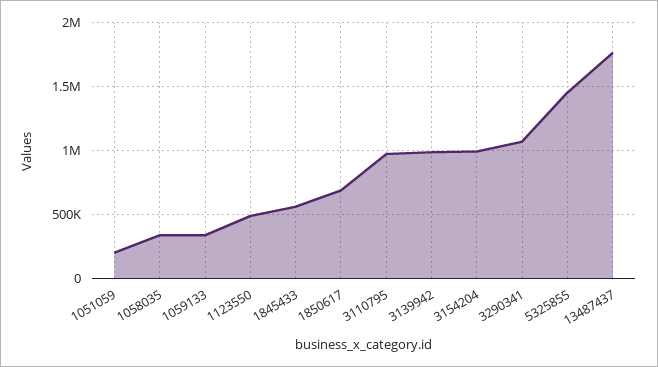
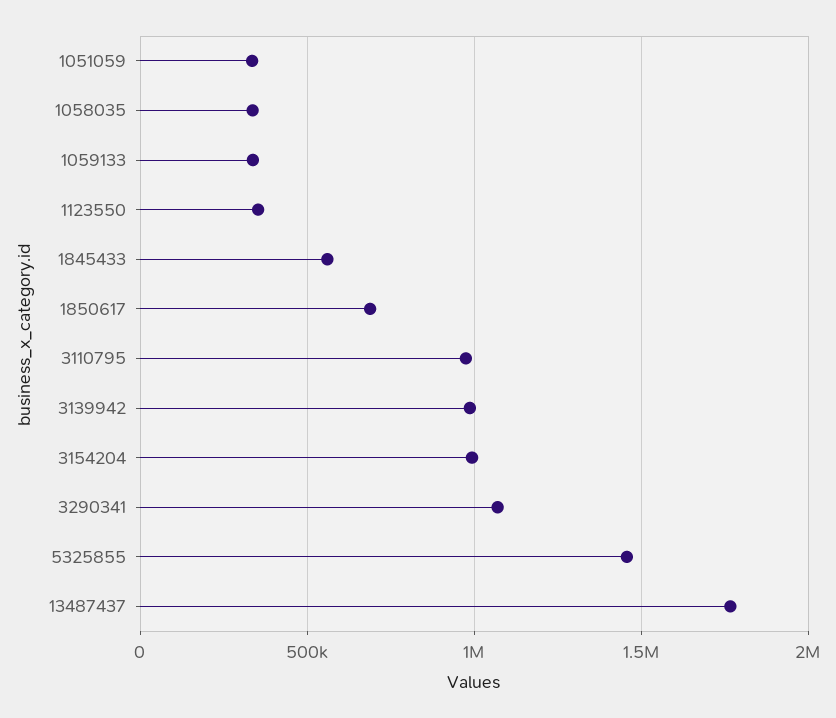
1051059: 200000 -> 350000
1123550: 500000 -> 350000

